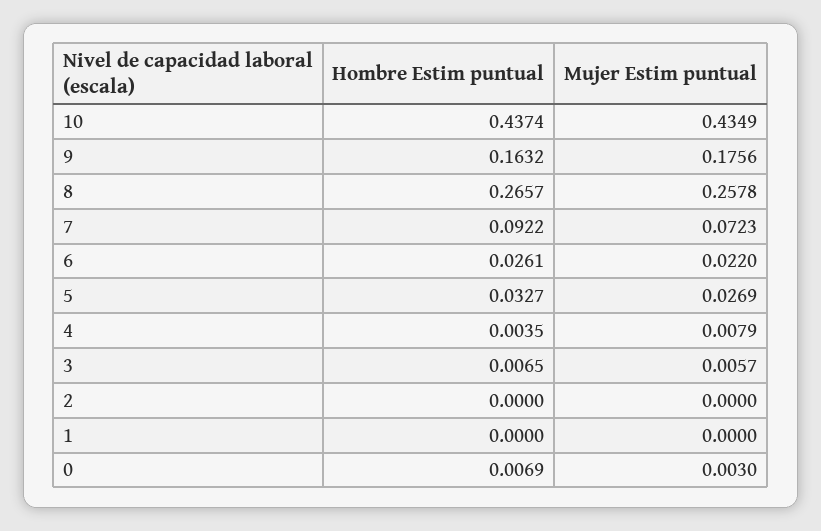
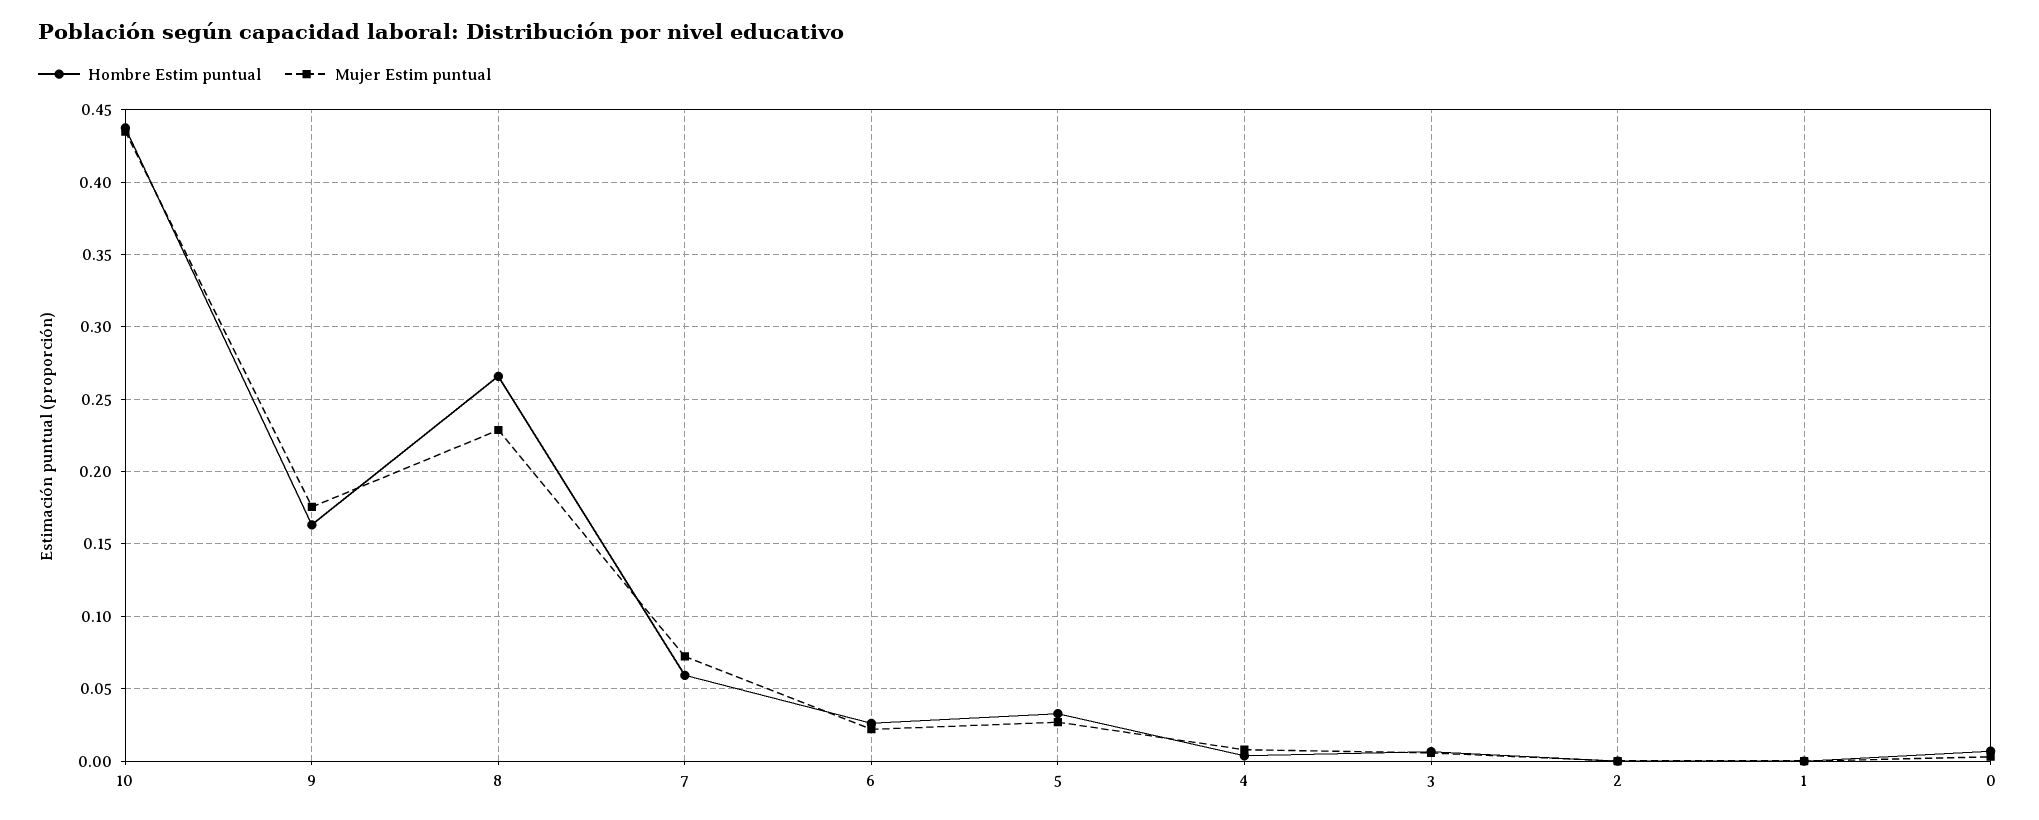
Mujer Estim puntual, 8: 0.2578 -> 0.23
Hombre Estim puntual, 7: 0.0922 -> 0.06

